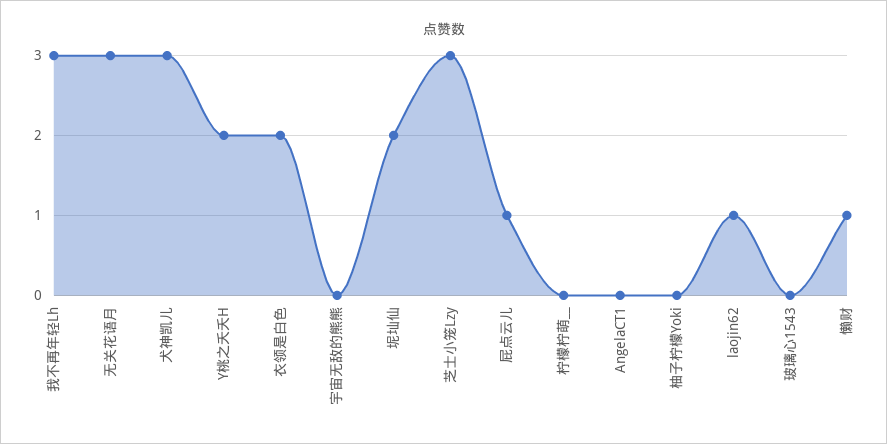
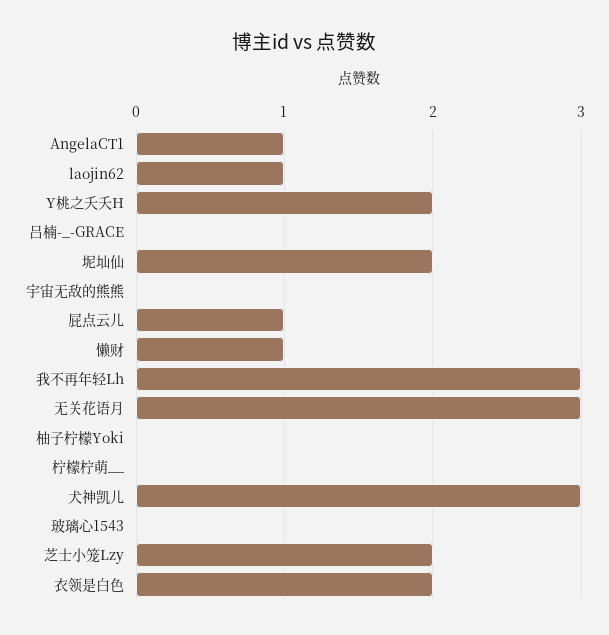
芝士小笼Lzy: 3 -> 2
AngelaCT1: 0 -> 1
吕楠-_-GRACE: none -> 0

